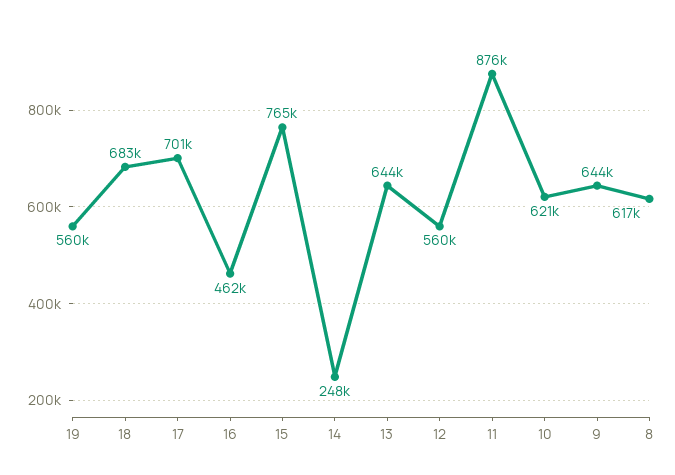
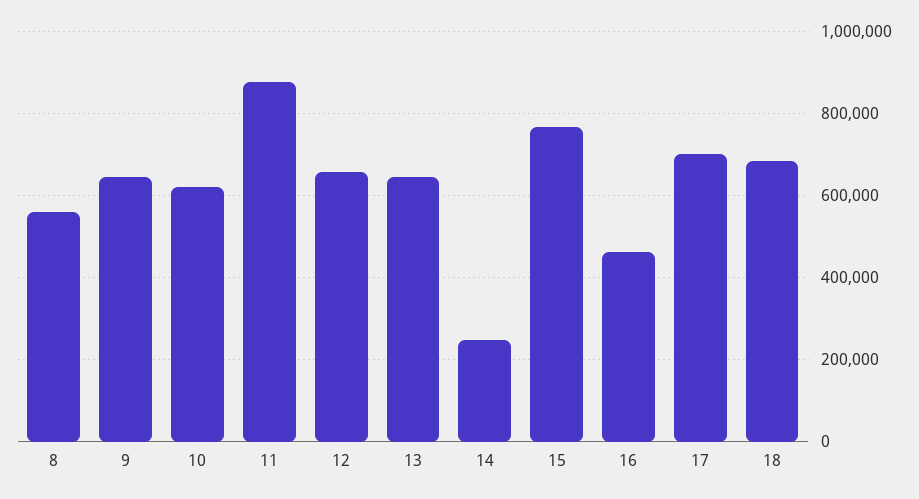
19: 560000 -> none
12: 560000 -> 660000
8: 617000 -> 560000

